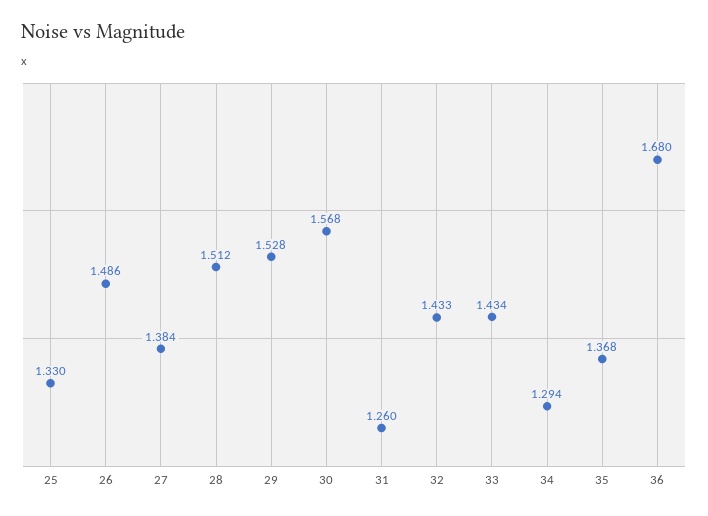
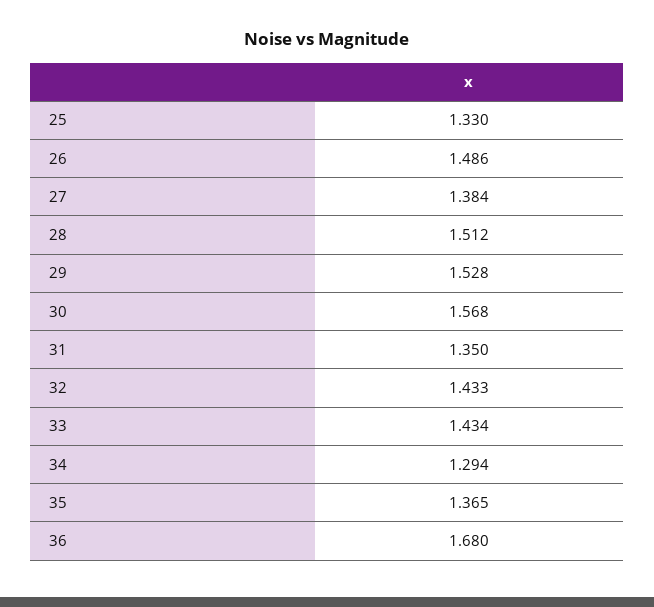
31: 1.26 -> 1.35
35: 1.368 -> 1.365

